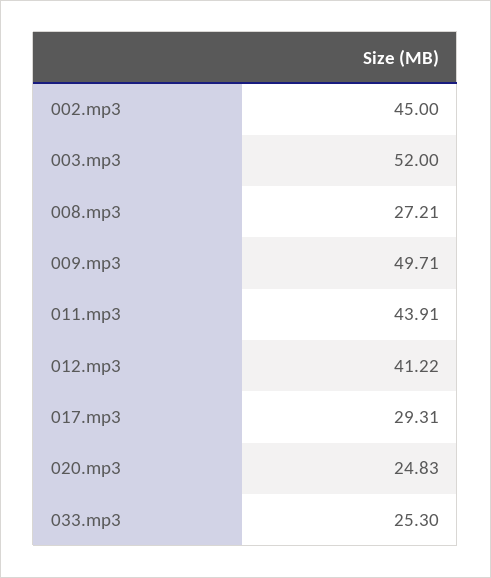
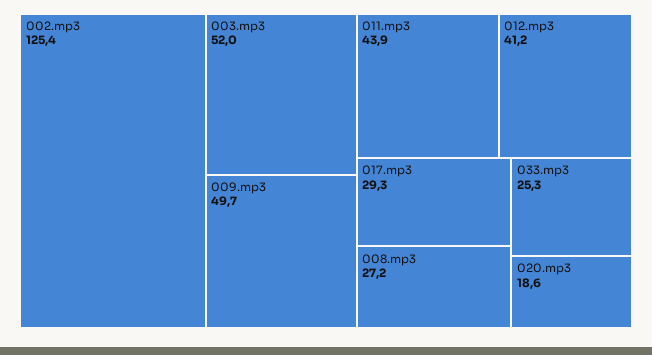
002.mp3: 45 -> 125.4
020.mp3: 24.83 -> 18.6

